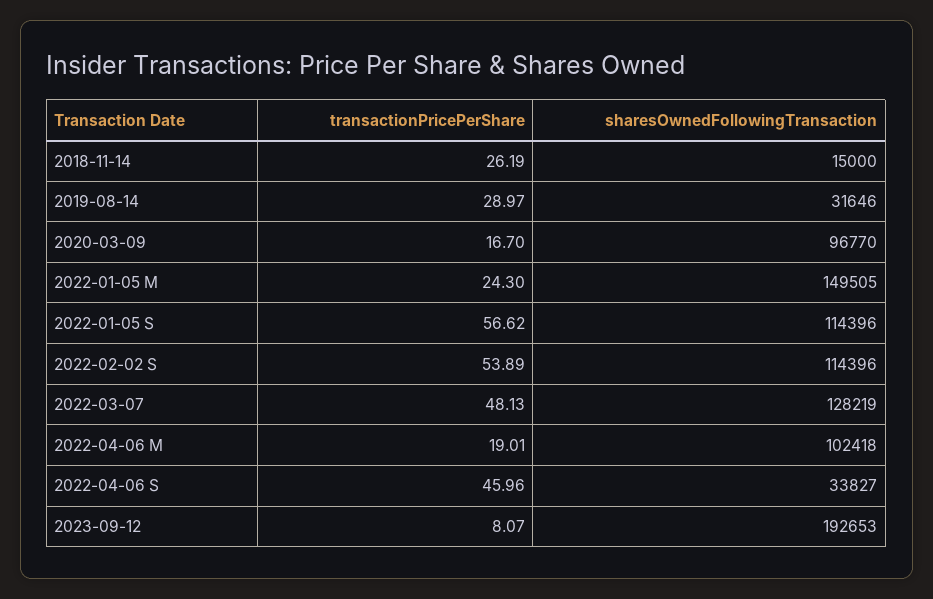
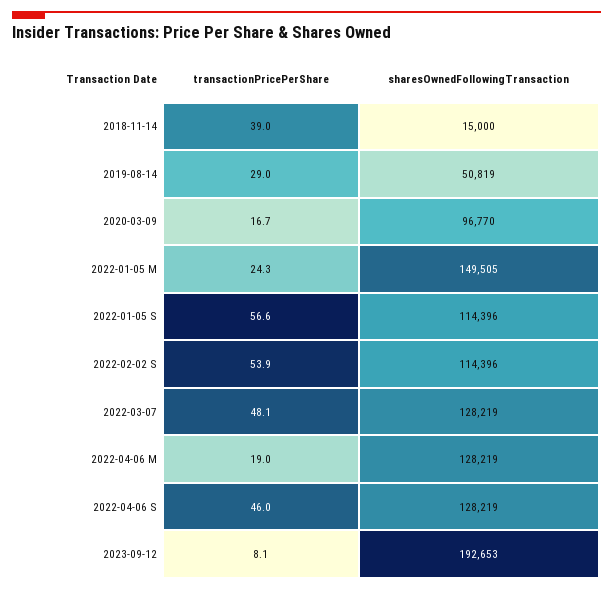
transactionPricePerShare, 2018-11-14: 26.19 -> 39
sharesOwnedFollowingTransaction, 2019-08-14: 31646 -> 50819
sharesOwnedFollowingTransaction, 2022-04-06 M: 102418 -> 128219
sharesOwnedFollowingTransaction, 2022-04-06 S: 33827 -> 128219

